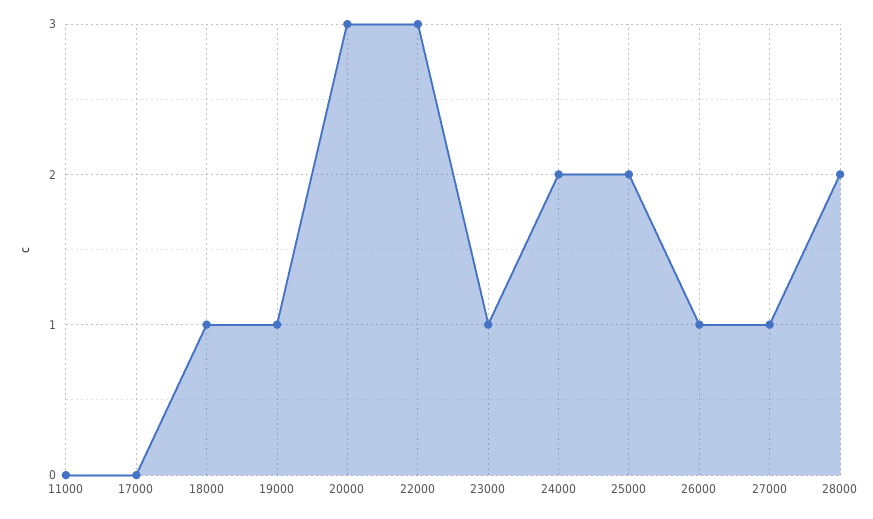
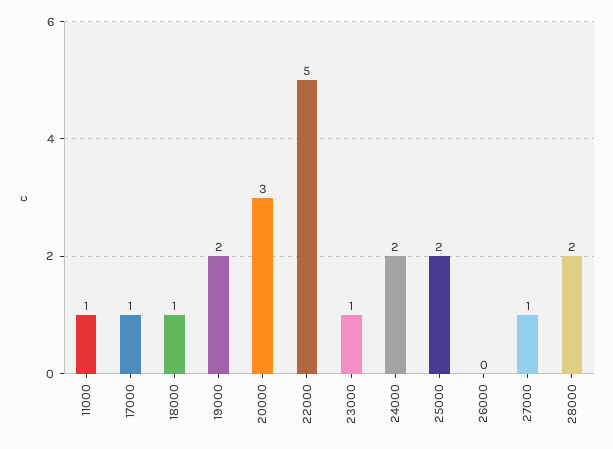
11000: 0 -> 1
17000: 0 -> 1
19000: 1 -> 2
22000: 3 -> 5
26000: 1 -> 0

